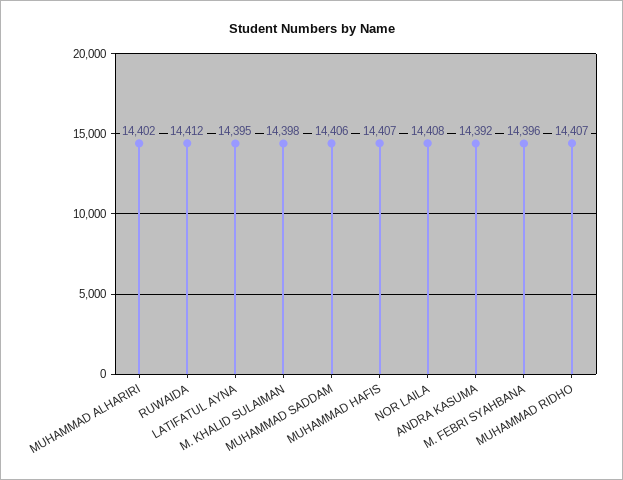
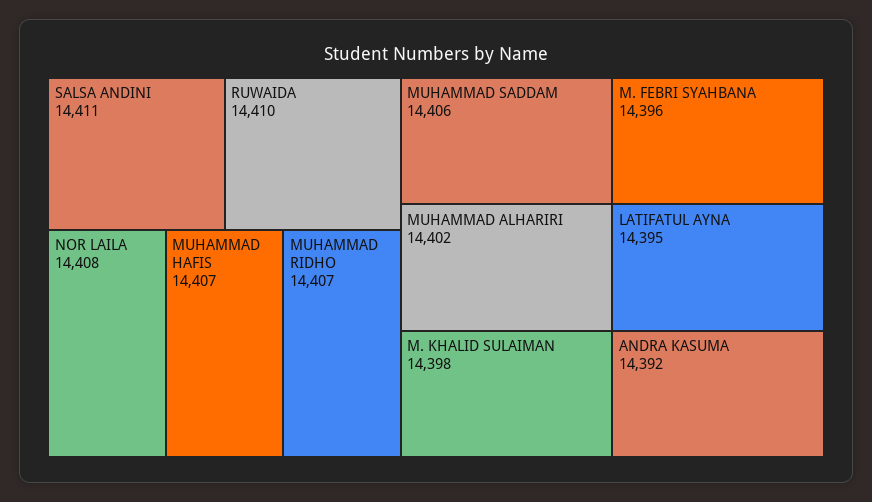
RUWAIDA: 14412 -> 14410
SALSA ANDINI: none -> 14411

